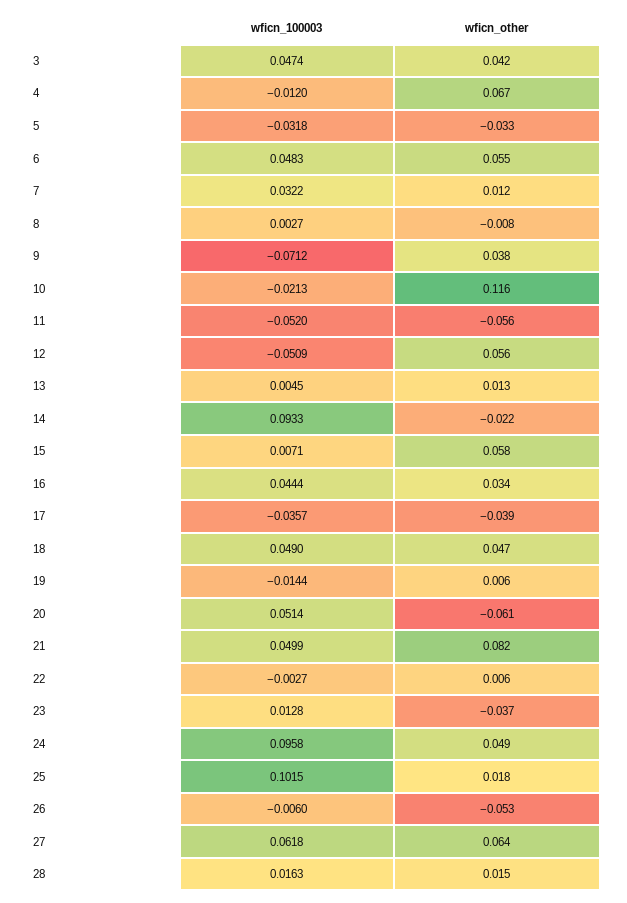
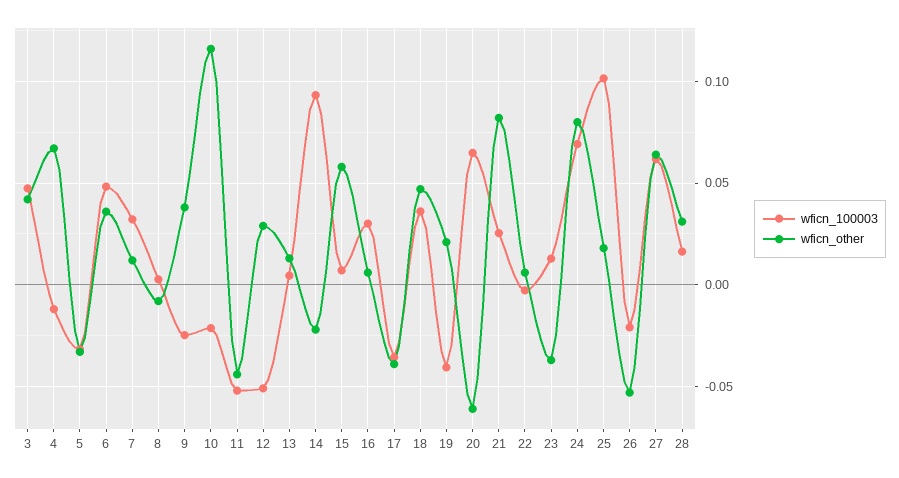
wficn_other, 6: 0.055 -> 0.035
wficn_100003, 9: -0.0712 -> -0.025
wficn_other, 11: -0.056 -> -0.045
wficn_other, 12: 0.056 -> 0.03
wficn_100003, 16: 0.0444 -> 0.03
wficn_other, 16: 0.034 -> 0.005
wficn_100003, 18: 0.049 -> 0.035
wficn_100003, 19: -0.0144 -> -0.04
wficn_other, 19: 0.006 -> 0.02
wficn_100003, 20: 0.0514 -> 0.065
wficn_100003, 21: 0.0499 -> 0.025
wficn_100003, 24: 0.0958 -> 0.07
wficn_other, 24: 0.049 -> 0.08
wficn_100003, 26: -0.006 -> -0.02
wficn_other, 28: 0.015 -> 0.03

